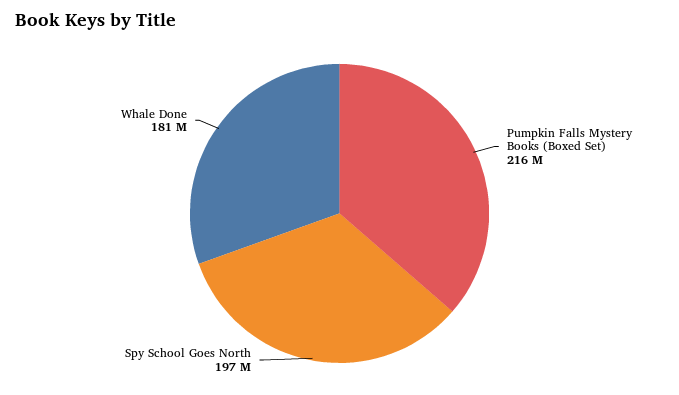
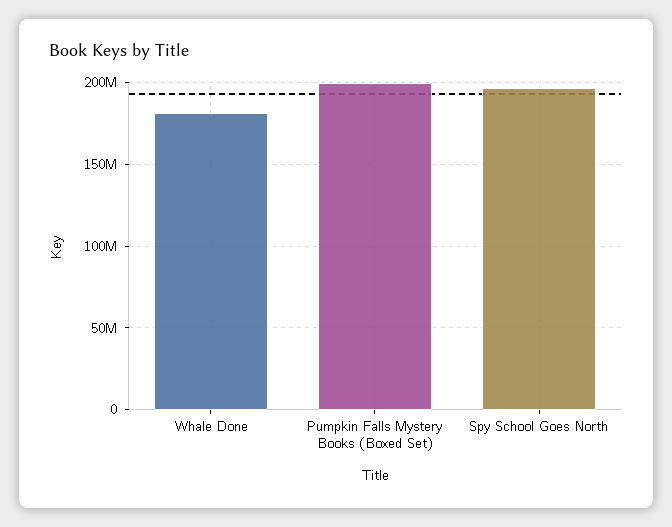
Pumpkin Falls Mystery Books (Boxed Set): 216000000 -> 200000000

